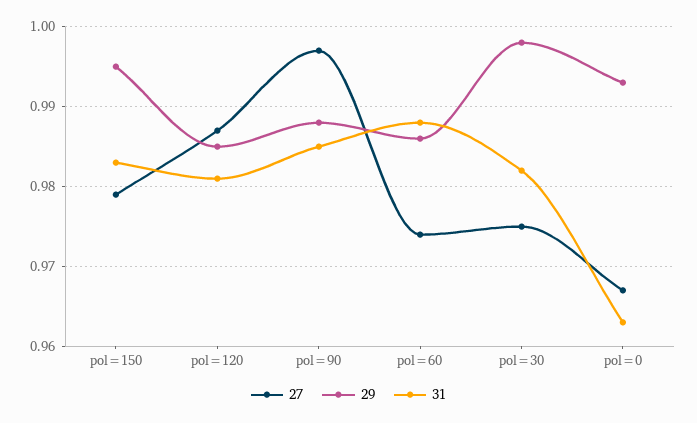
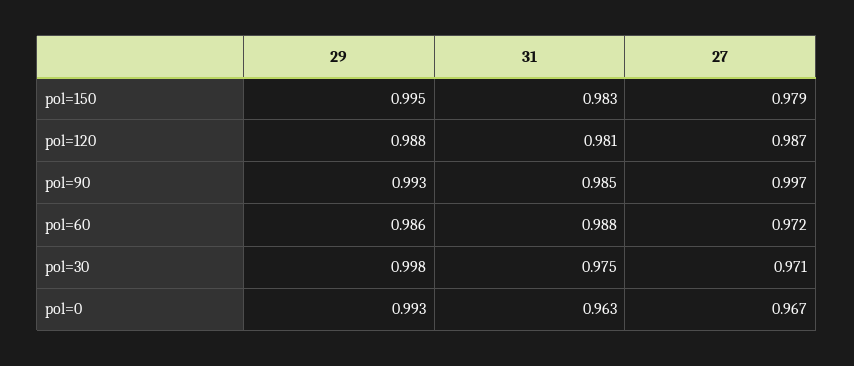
29, pol=120: 0.985 -> 0.988
29, pol=90: 0.988 -> 0.993
27, pol=60: 0.974 -> 0.972
27, pol=30: 0.975 -> 0.971
31, pol=30: 0.982 -> 0.975

